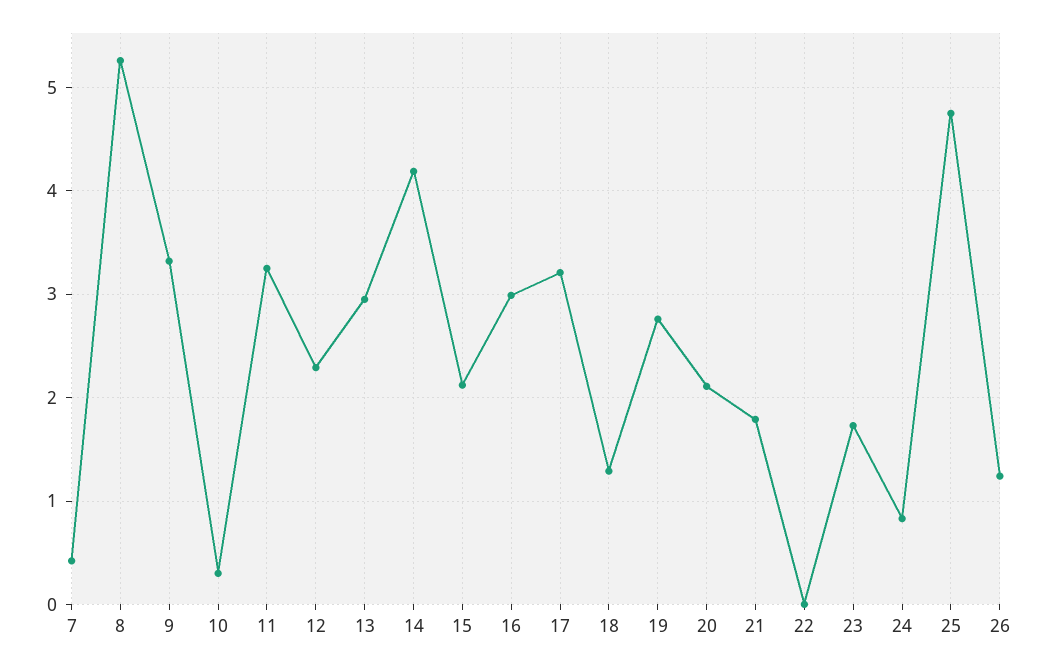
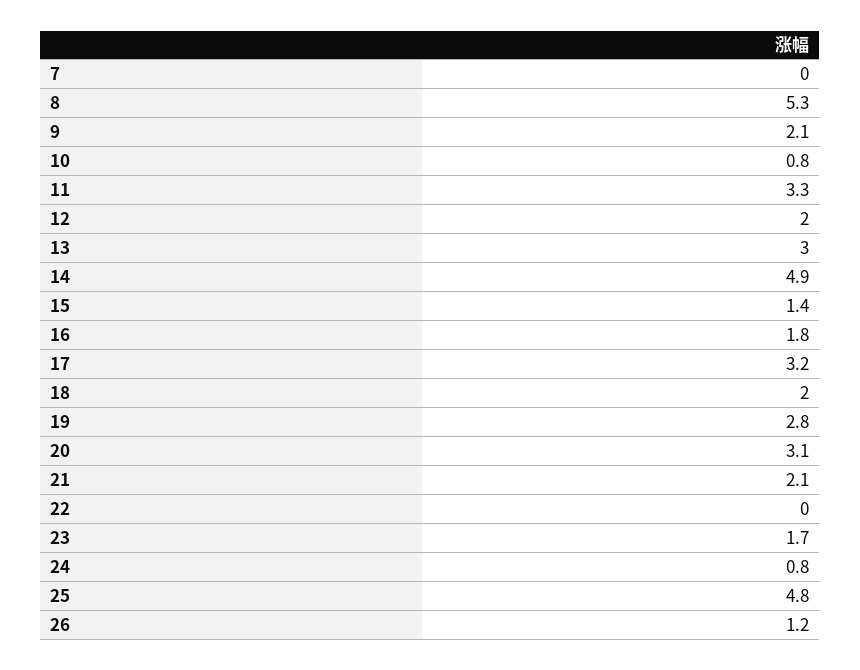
7: 0.4 -> 0
9: 3.3 -> 2.1
10: 0.3 -> 0.8
12: 2.3 -> 2
14: 4.2 -> 4.9
15: 2.1 -> 1.4
16: 3 -> 1.8
18: 1.3 -> 2
20: 2.1 -> 3.1
21: 1.8 -> 2.1

